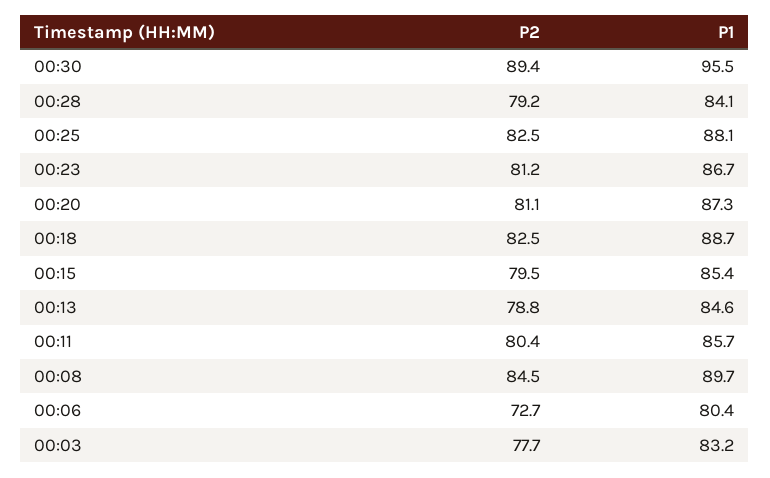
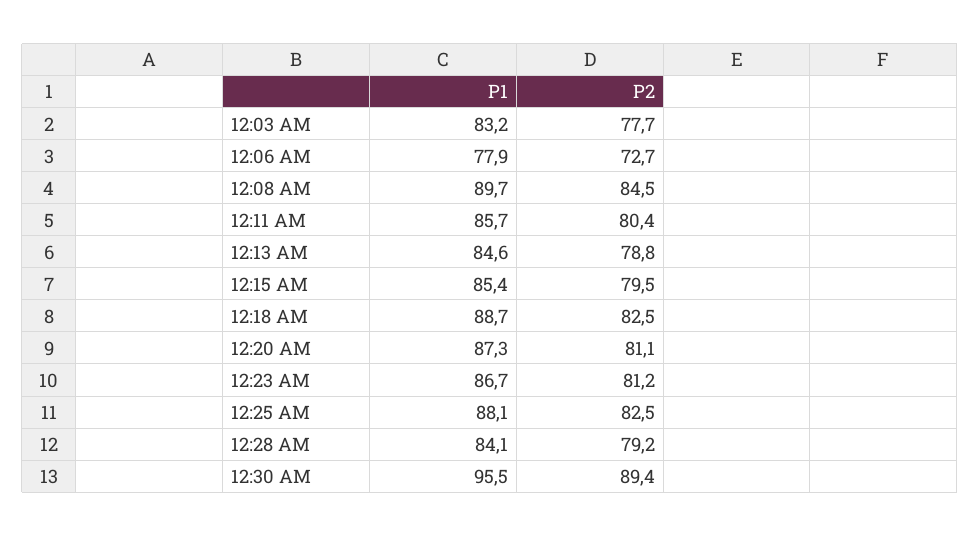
P1, 00:06: 80.4 -> 77.9

